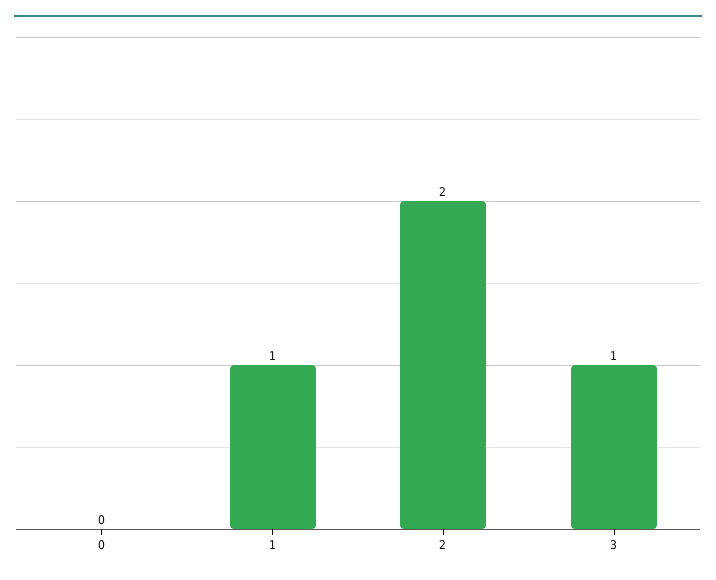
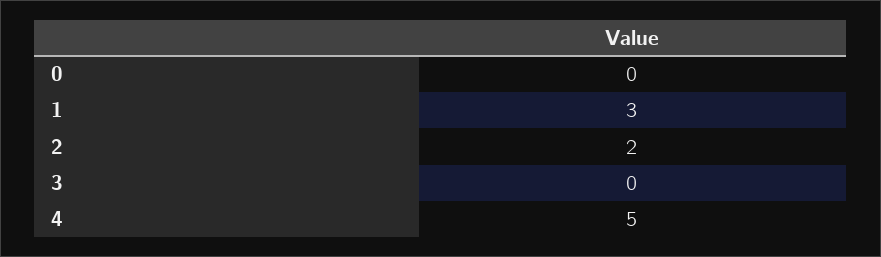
1: 1 -> 3
3: 1 -> 0
4: none -> 5

